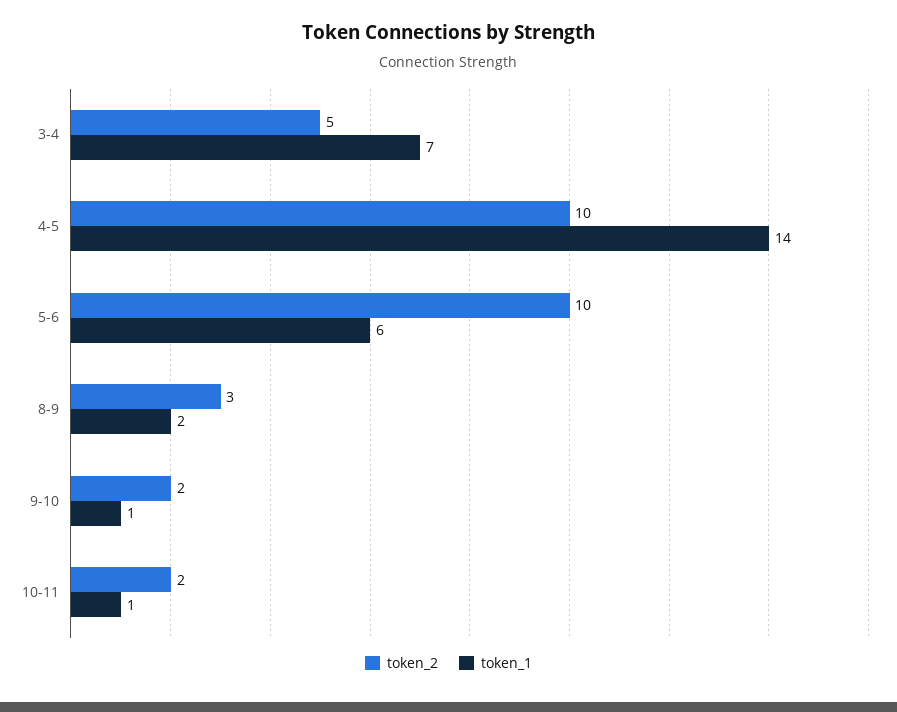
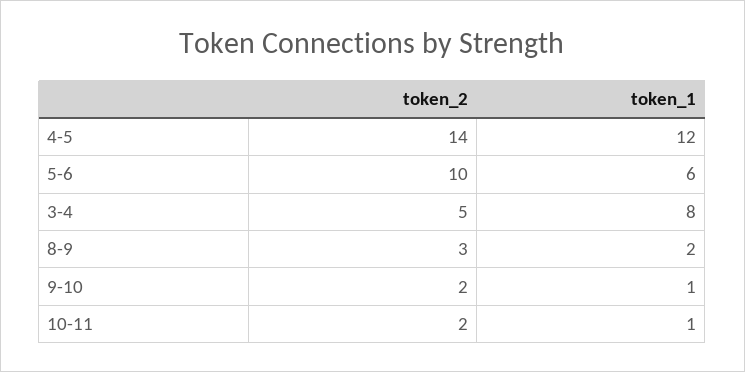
token_1, 3-4: 7 -> 8
token_2, 4-5: 10 -> 14
token_1, 4-5: 14 -> 12

